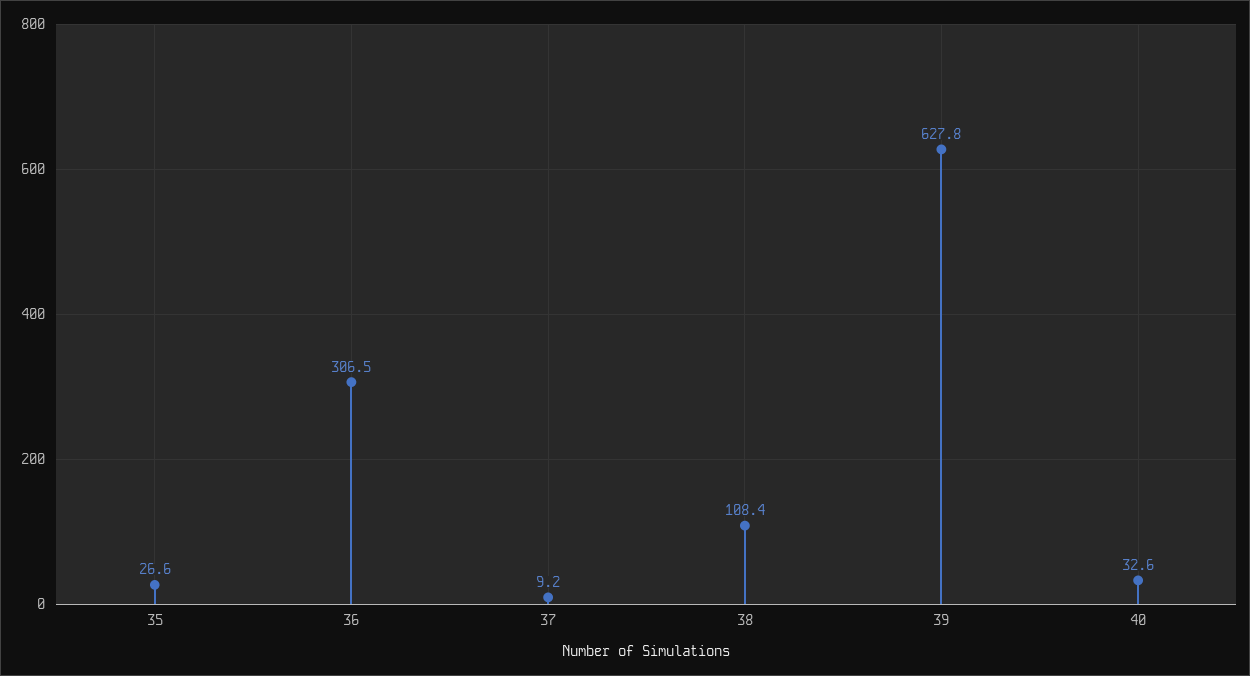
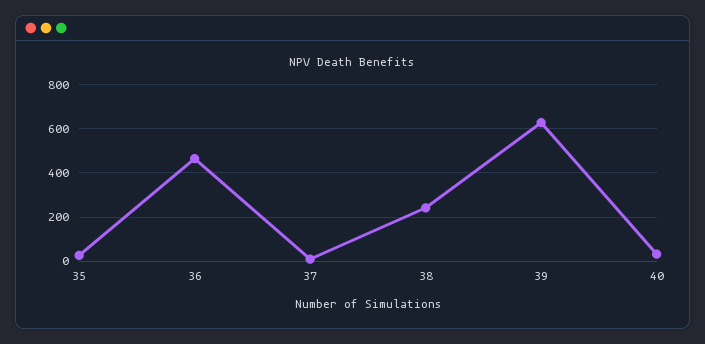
36: 306.5 -> 450
38: 108.4 -> 250

